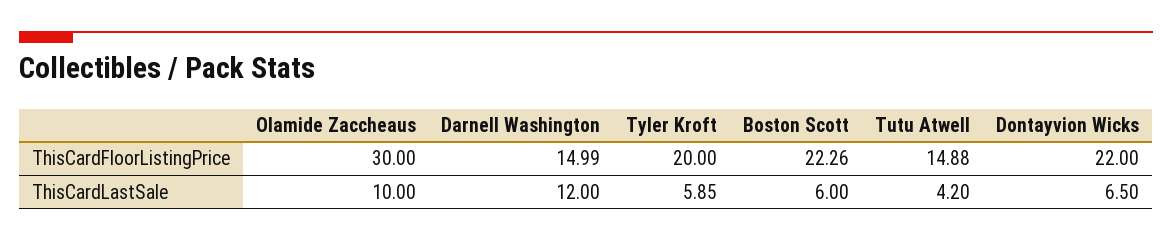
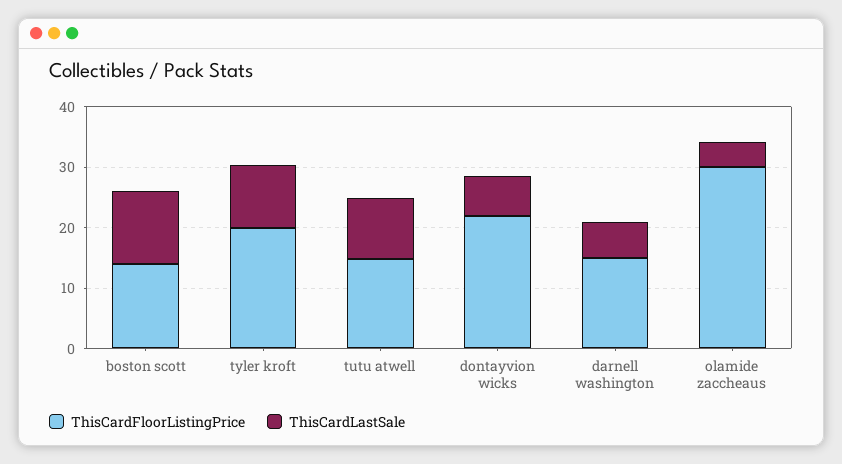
ThisCardFloorListingPrice, Boston Scott: 22.26 -> 14
ThisCardLastSale, Olamide Zaccheaus: 10 -> 4
ThisCardLastSale, Darnell Washington: 12 -> 6
ThisCardLastSale, Tyler Kroft: 5.85 -> 10
ThisCardLastSale, Boston Scott: 6 -> 12
ThisCardLastSale, Tutu Atwell: 4.2 -> 10

